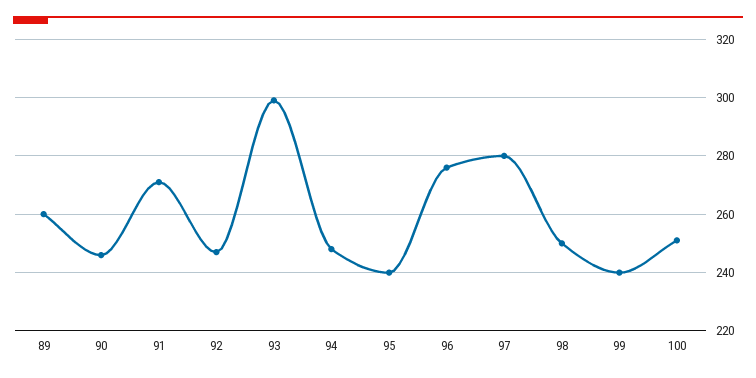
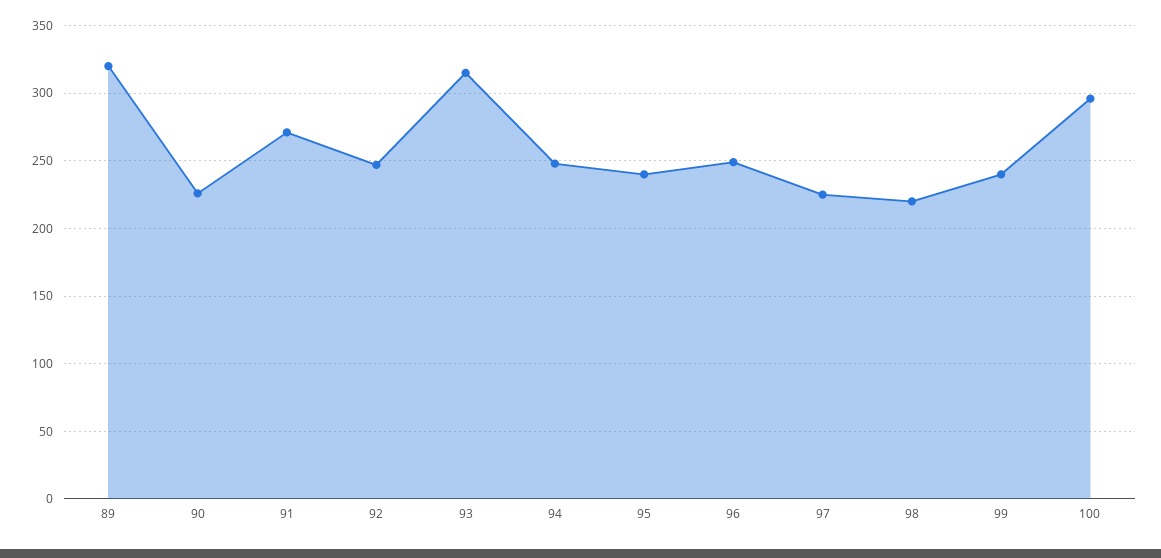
89: 260 -> 320
90: 245 -> 225
93: 300 -> 315
96: 275 -> 250
97: 280 -> 225
98: 250 -> 220
100: 250 -> 295

